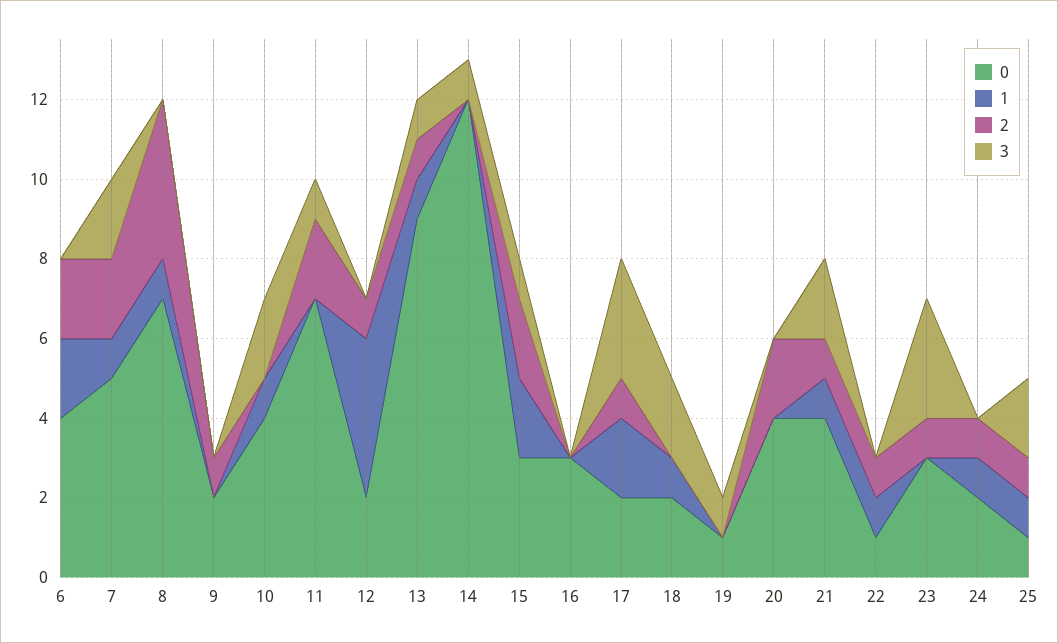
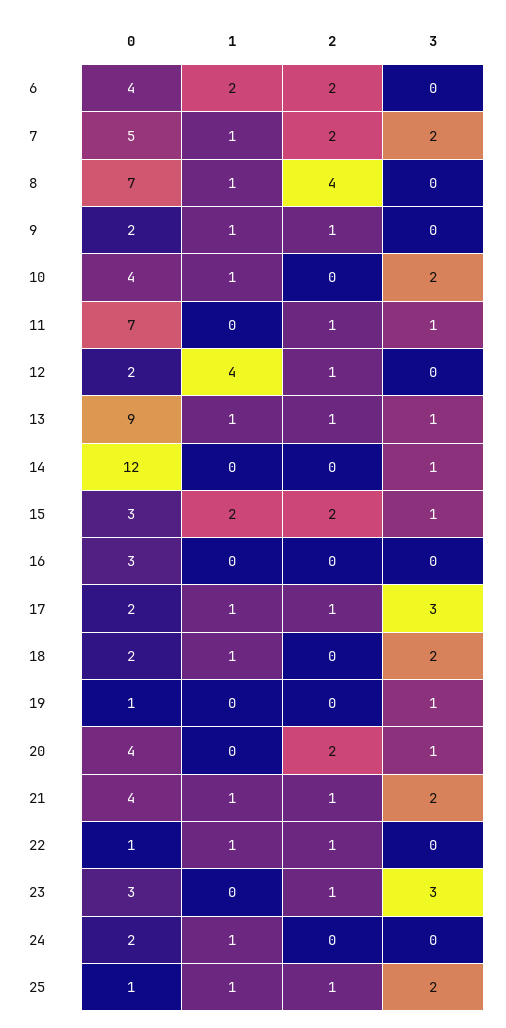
1, 9: 0 -> 1
2, 11: 2 -> 1
1, 17: 2 -> 1
3, 20: 0 -> 1
2, 24: 1 -> 0

